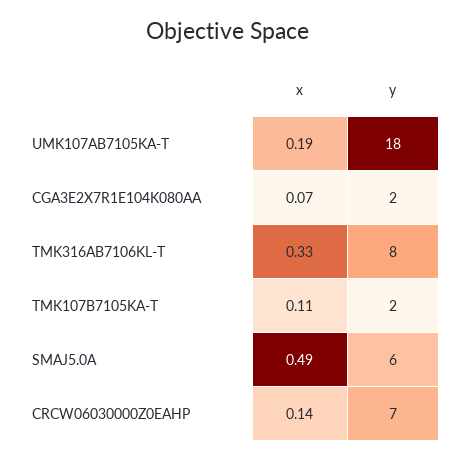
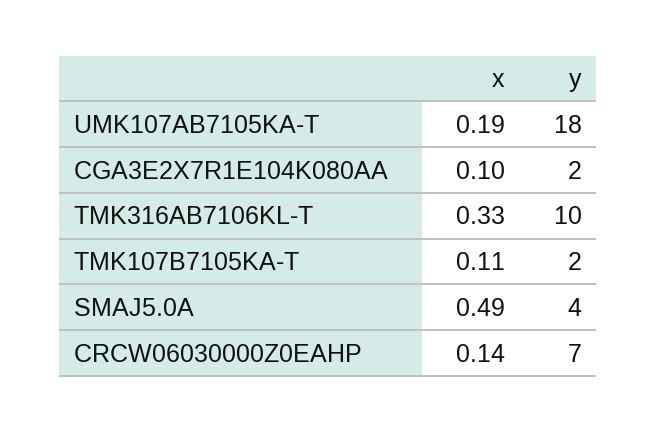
x, CGA3E2X7R1E104K080AA: 0.07 -> 0.1
y, TMK316AB7106KL-T: 8 -> 10
y, SMAJ5.0A: 6 -> 4

